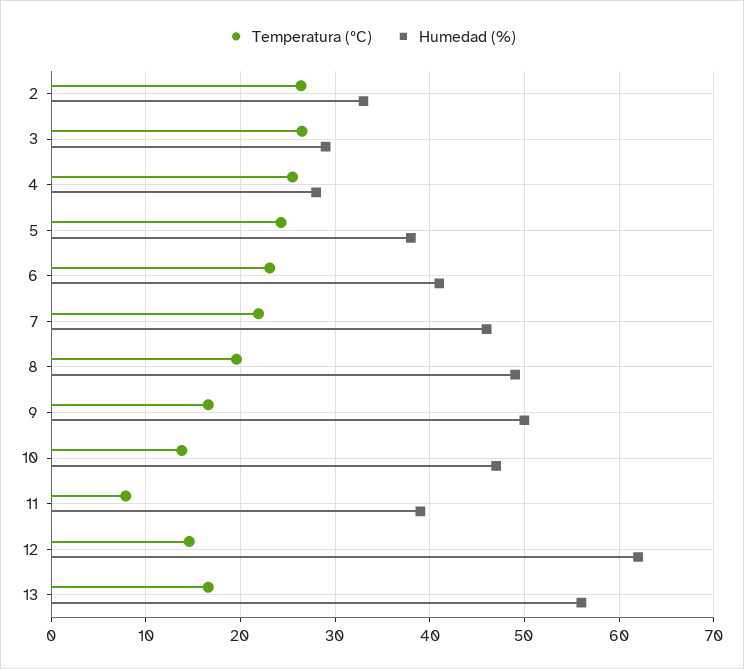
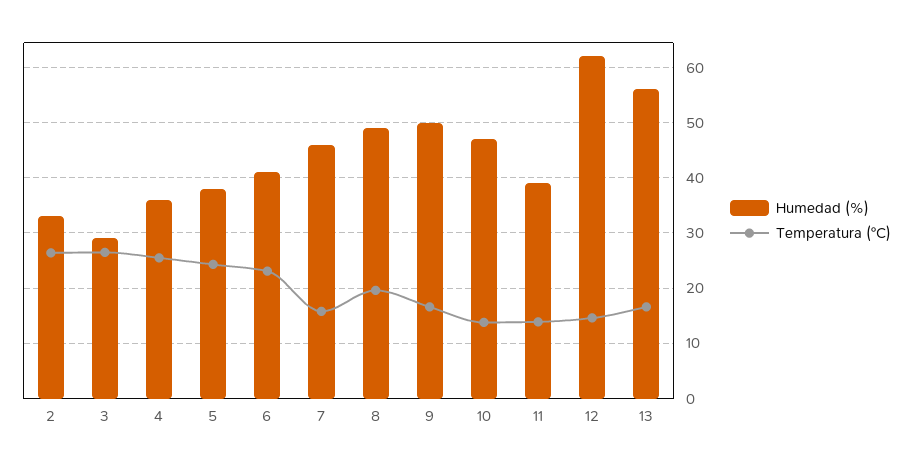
Humedad (%), 4: 28 -> 36
Temperatura (ºC), 7: 22 -> 16
Temperatura (ºC), 11: 8 -> 14

